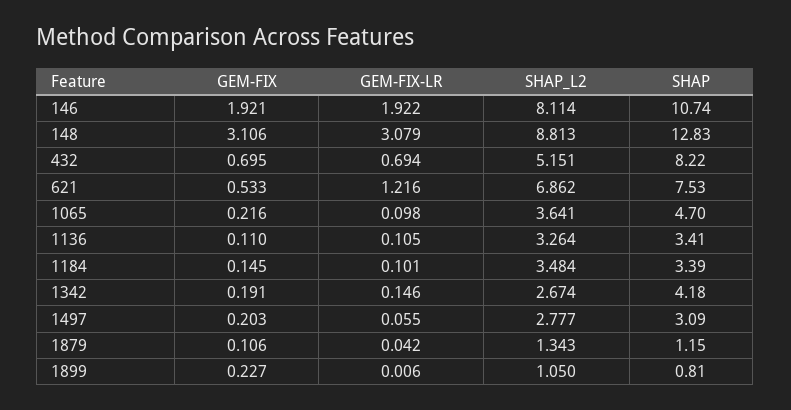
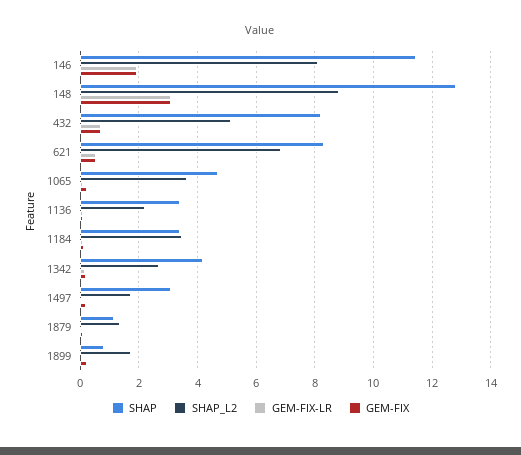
SHAP, 146: 10.74 -> 11.5
GEM-FIX-LR, 621: 1.216 -> 0.5
SHAP, 621: 7.53 -> 8.25
SHAP_L2, 1136: 3.264 -> 2.25
SHAP_L2, 1497: 2.777 -> 1.75
SHAP_L2, 1899: 1.05 -> 1.75

